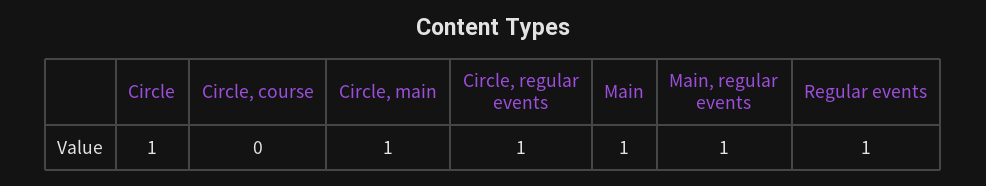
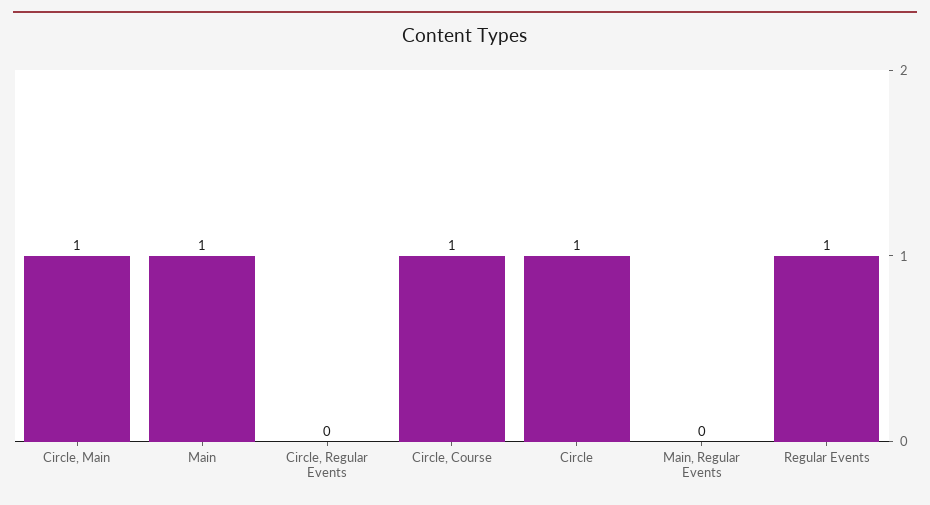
Circle, course: 0 -> 1
Circle, regular events: 1 -> 0
Main, regular events: 1 -> 0

